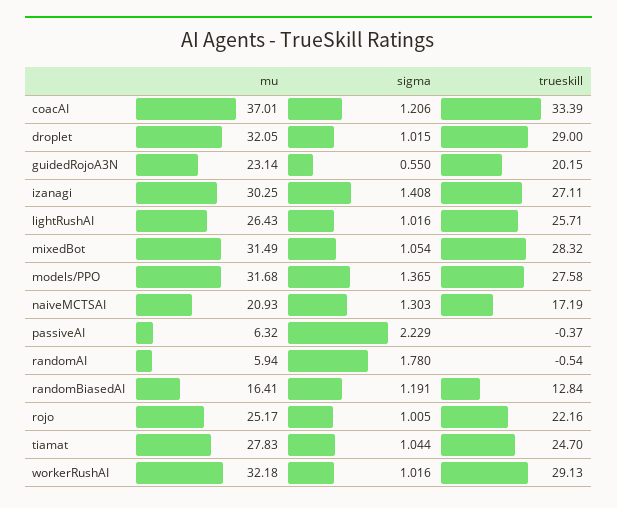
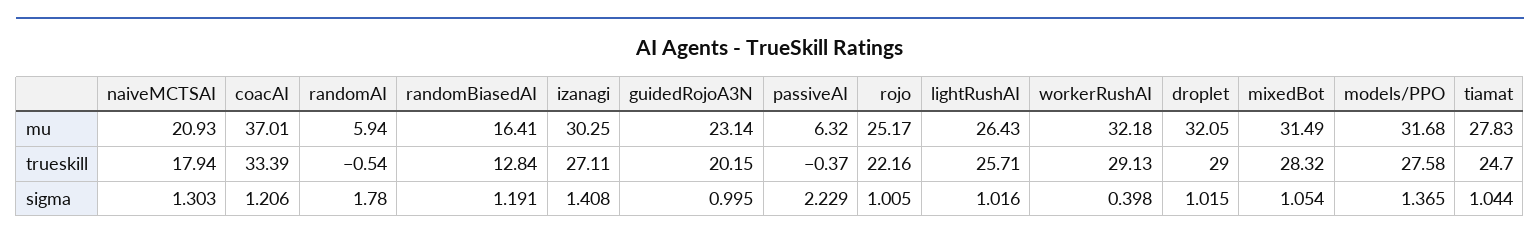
sigma, guidedRojoA3N: 0.55 -> 0.995
trueskill, naiveMCTSAI: 17.19 -> 17.94
sigma, workerRushAI: 1.016 -> 0.398

